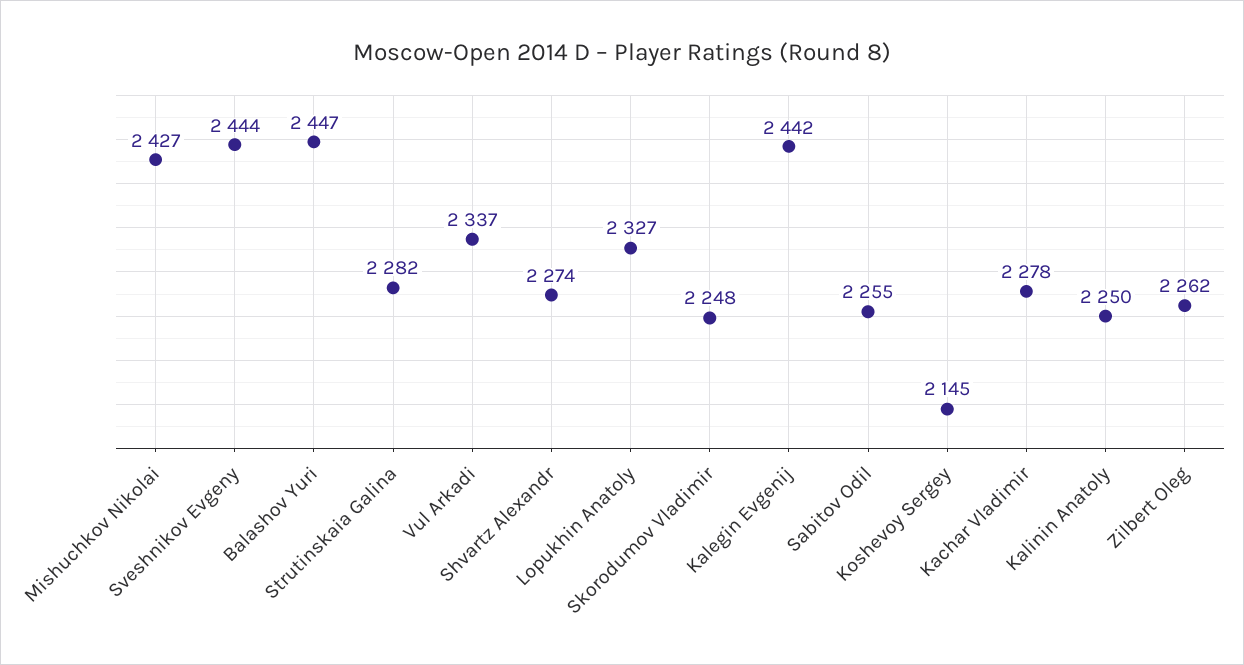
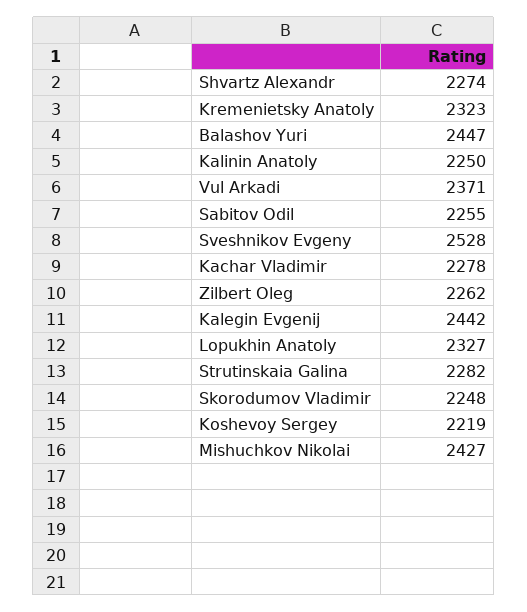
Sveshnikov Evgeny: 2444 -> 2528
Vul Arkadi: 2337 -> 2371
Koshevoy Sergey: 2145 -> 2219
Kremenietsky Anatoly: none -> 2323

